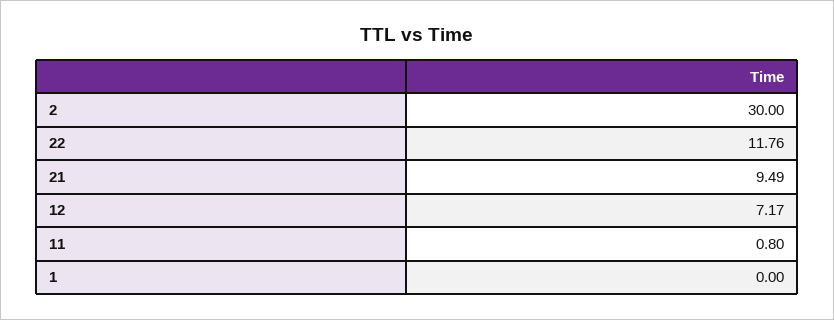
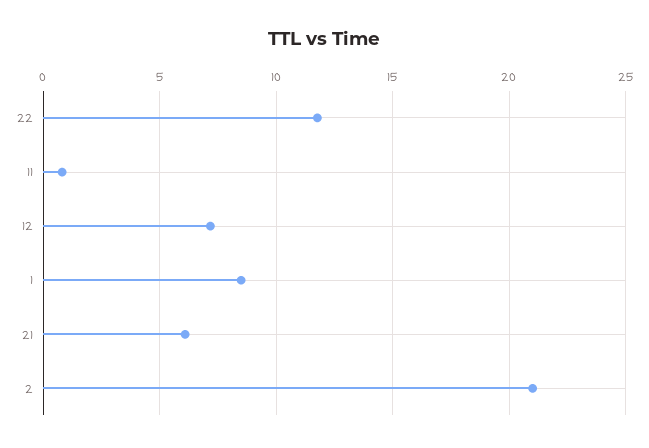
2: 30 -> 21
21: 9.49 -> 6
1: 0 -> 8.5

